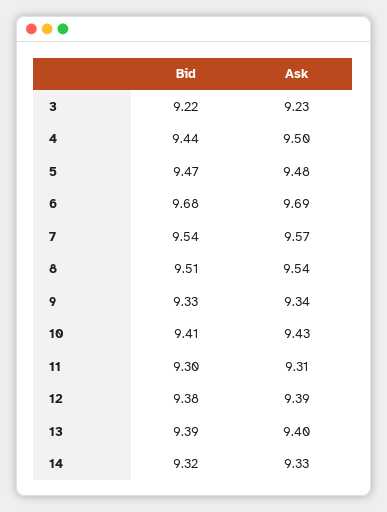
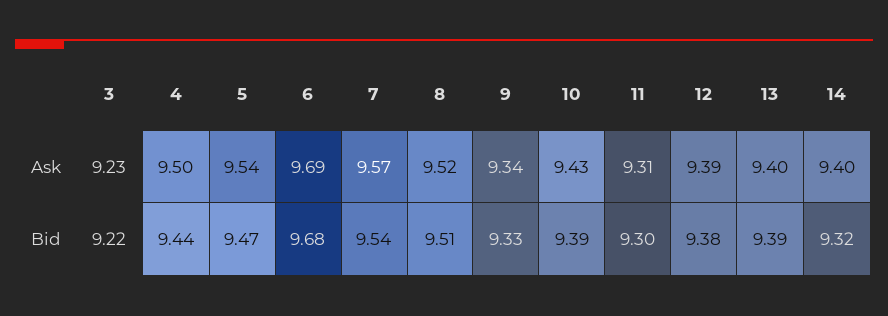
Ask, 5: 9.48 -> 9.54
Ask, 8: 9.54 -> 9.52
Bid, 10: 9.41 -> 9.39
Ask, 14: 9.33 -> 9.4

